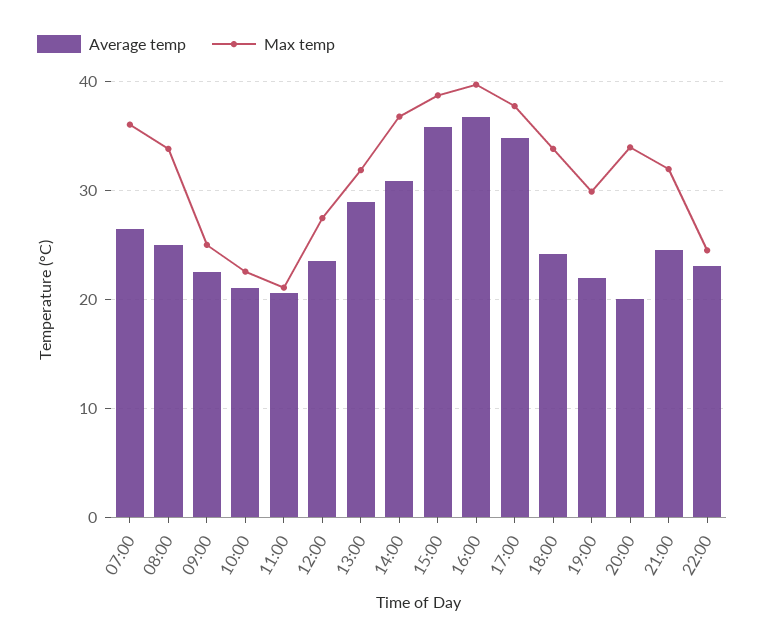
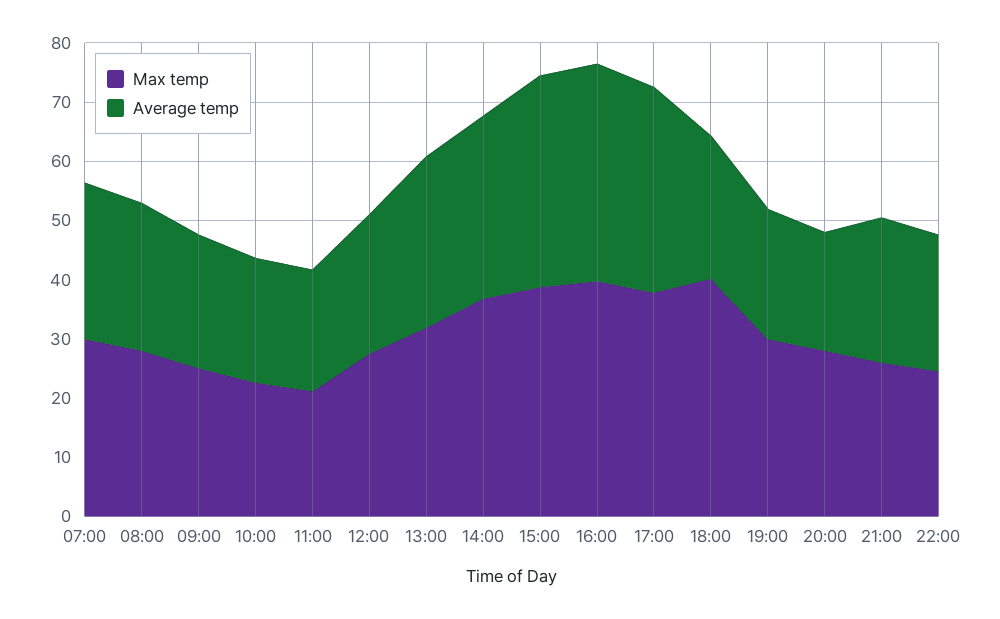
Max temp, 07:00: 36 -> 30
Max temp, 08:00: 34 -> 28
Max temp, 18:00: 34 -> 40
Max temp, 20:00: 34 -> 28
Max temp, 21:00: 32 -> 26

